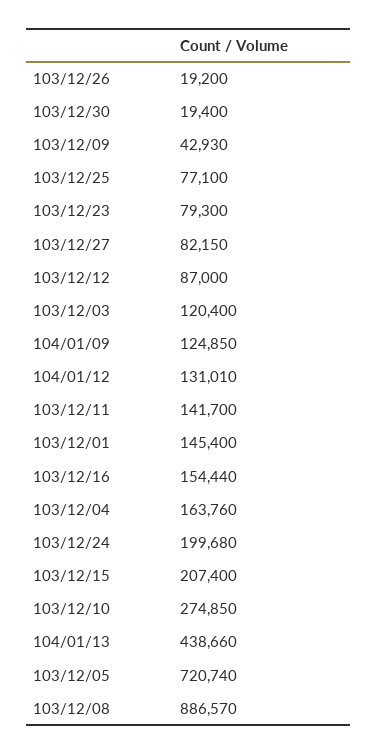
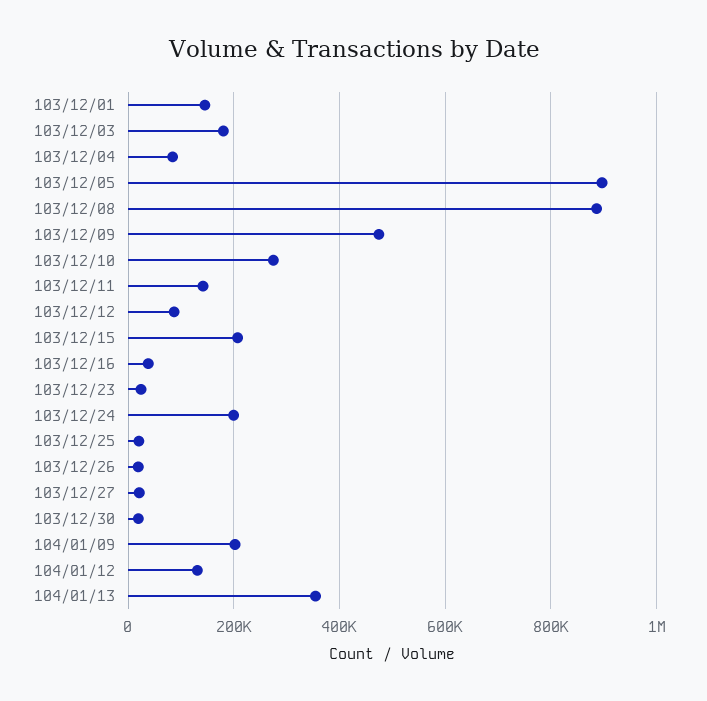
103/12/09: 42930 -> 480000
103/12/25: 77100 -> 20000
103/12/23: 79300 -> 20000
103/12/27: 82150 -> 20000
103/12/03: 120400 -> 180000
104/01/09: 124850 -> 200000
103/12/16: 154440 -> 40000
103/12/04: 163760 -> 80000
104/01/13: 438660 -> 360000
103/12/05: 720740 -> 900000

